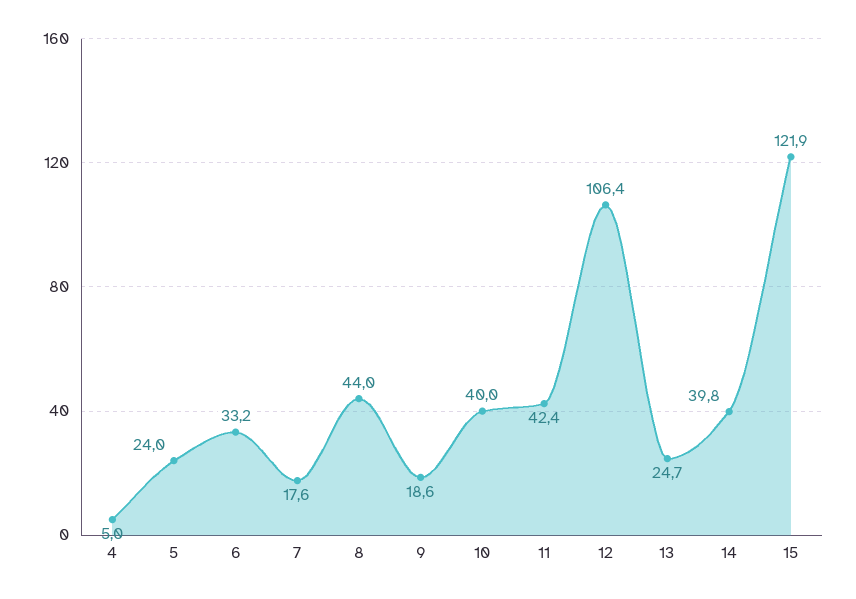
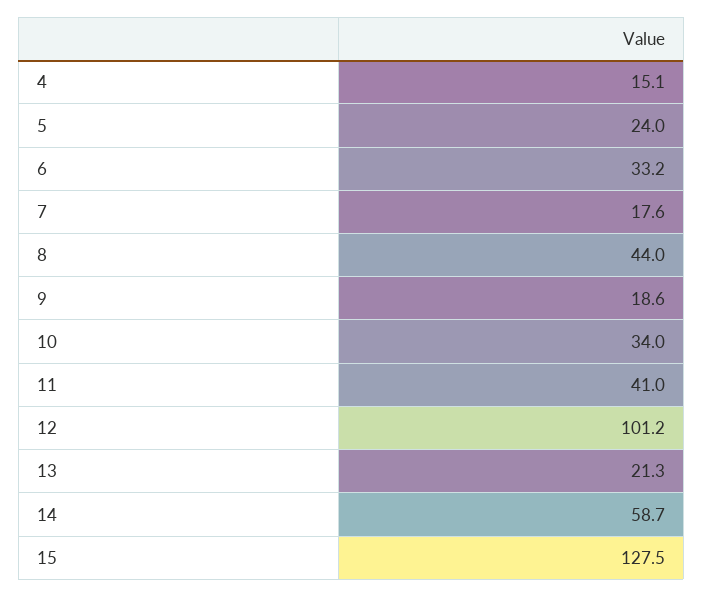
4: 5 -> 15.1
10: 40 -> 34
11: 42.4 -> 41
12: 106.4 -> 101.2
13: 24.7 -> 21.3
14: 39.8 -> 58.7
15: 121.9 -> 127.5

